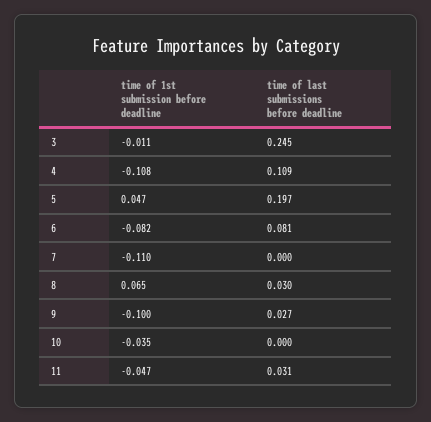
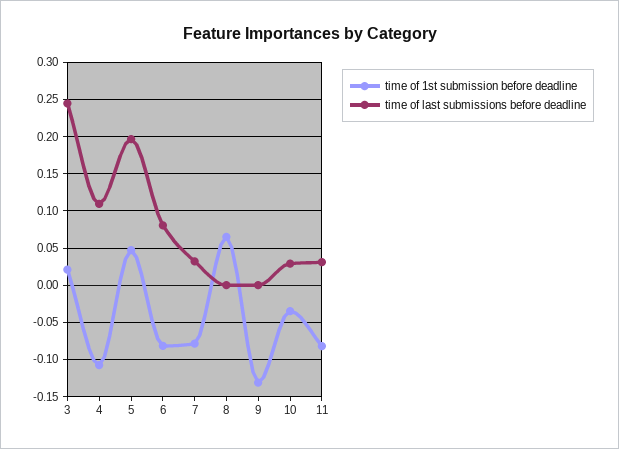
time of 1st submission before deadline, 3: -0.011 -> 0.02
time of 1st submission before deadline, 7: -0.11 -> -0.08
time of last submissions before deadline, 7: 0 -> 0.03
time of last submissions before deadline, 8: 0.03 -> 0
time of 1st submission before deadline, 9: -0.1 -> -0.13
time of last submissions before deadline, 9: 0.027 -> 0
time of last submissions before deadline, 10: 0 -> 0.03
time of 1st submission before deadline, 11: -0.047 -> -0.08

